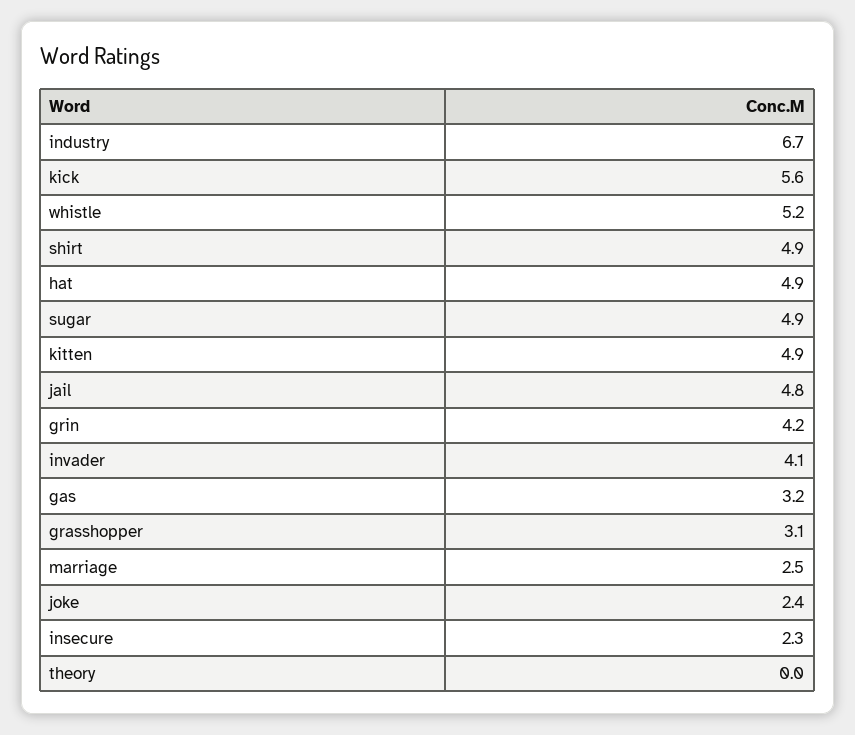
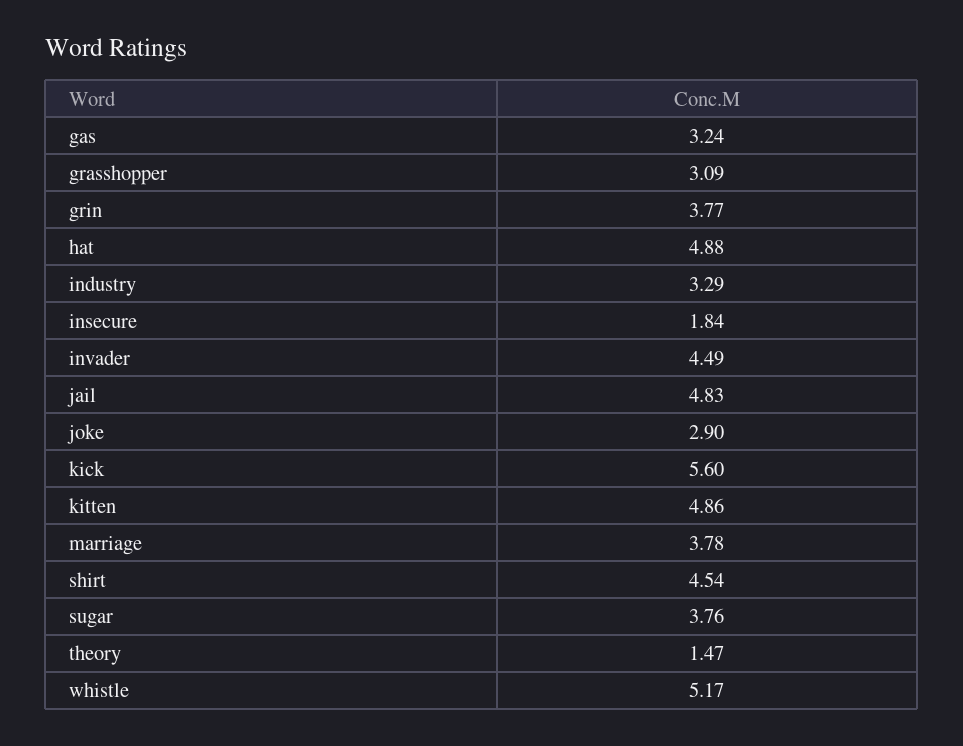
industry: 6.7 -> 3.29
shirt: 4.9 -> 4.54
sugar: 4.9 -> 3.76
grin: 4.2 -> 3.77
invader: 4.1 -> 4.49
marriage: 2.5 -> 3.78
joke: 2.4 -> 2.9
insecure: 2.3 -> 1.84
theory: 0 -> 1.47

